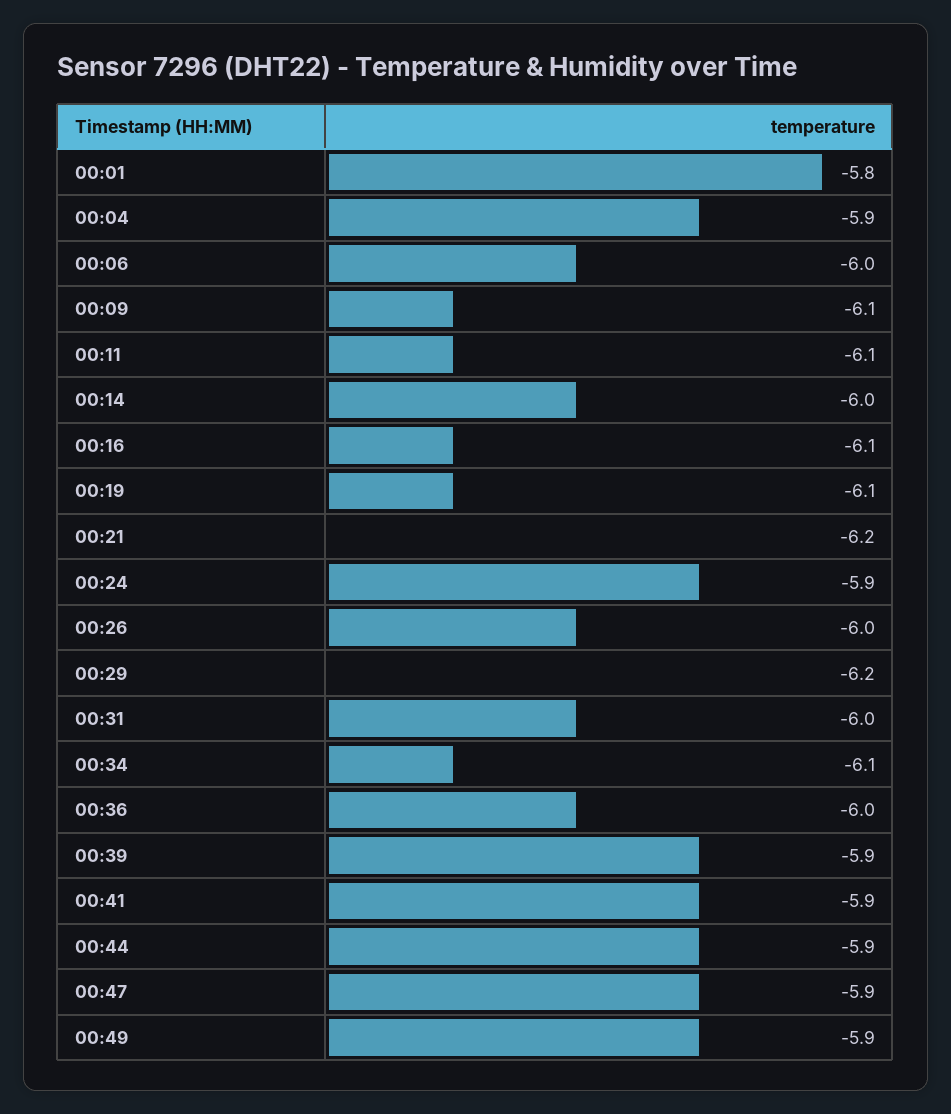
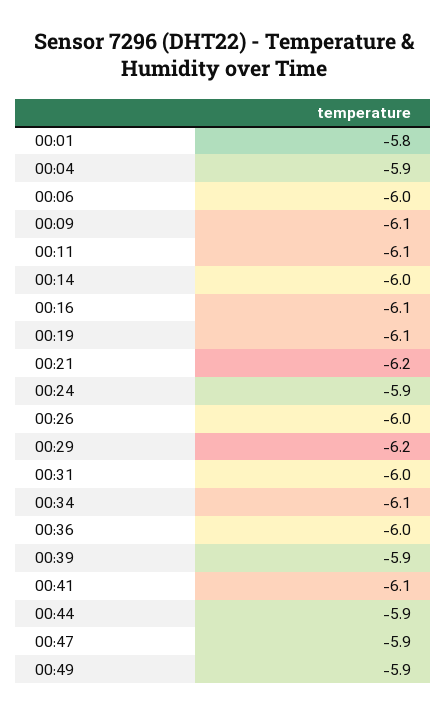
00:41: -5.9 -> -6.1

